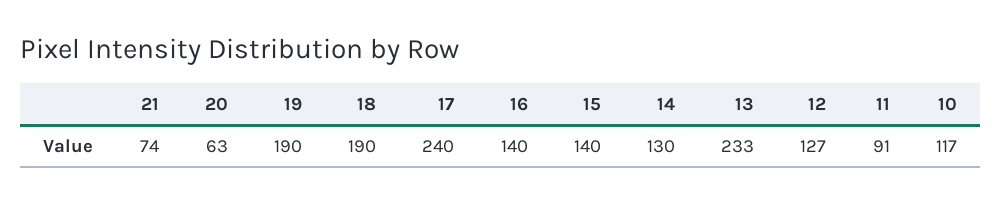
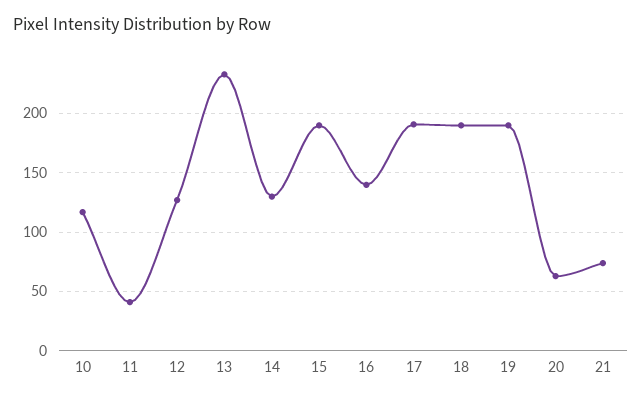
17: 240 -> 190
15: 140 -> 190
11: 91 -> 40

